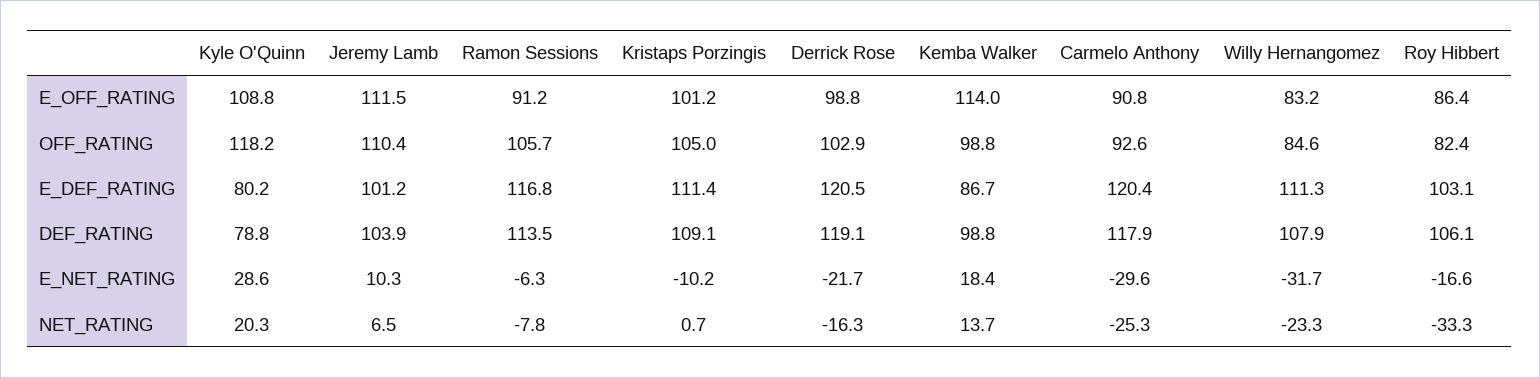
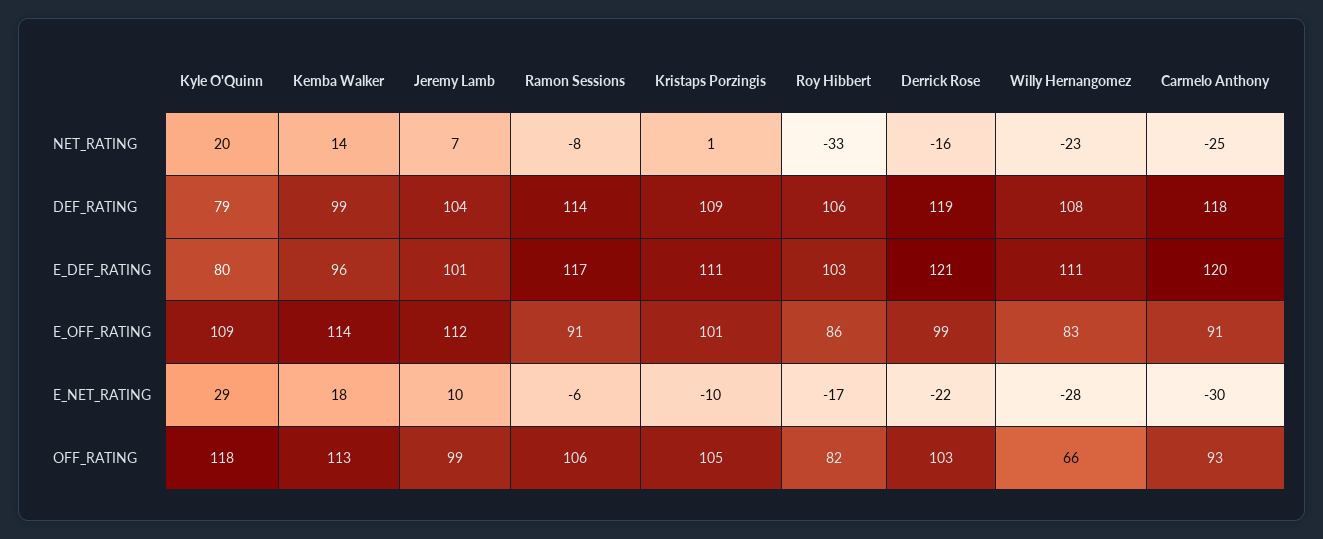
Jeremy Lamb, OFF_RATING: 110.4 -> 99
Kemba Walker, OFF_RATING: 98.8 -> 113
Willy Hernangomez, OFF_RATING: 84.6 -> 66
Kemba Walker, E_DEF_RATING: 86.7 -> 96
Willy Hernangomez, E_NET_RATING: -31.7 -> -28

